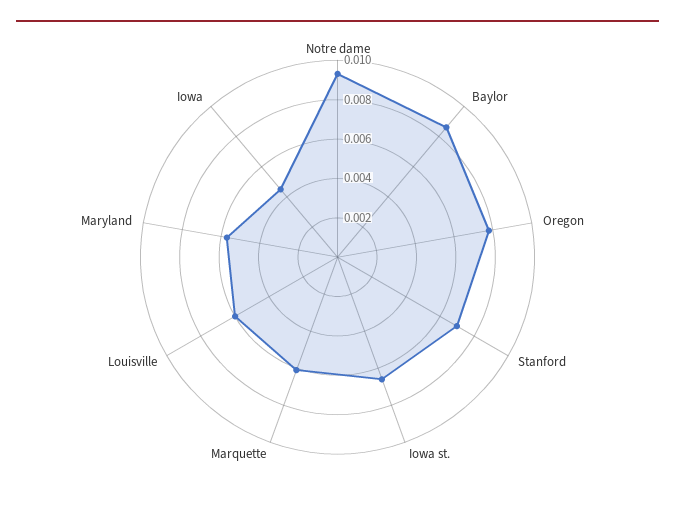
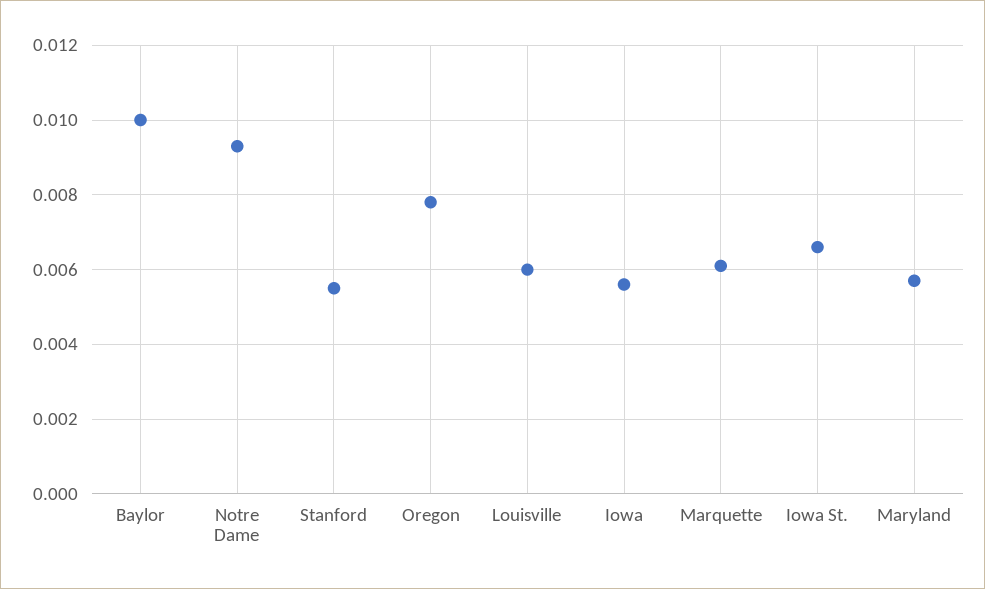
Baylor: 0.0085 -> 0.01
Stanford: 0.007 -> 0.0055
Iowa: 0.0045 -> 0.0055

